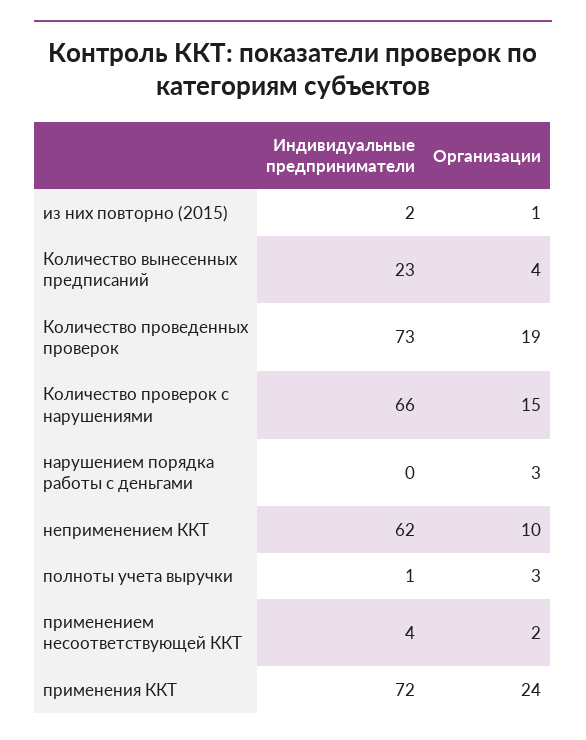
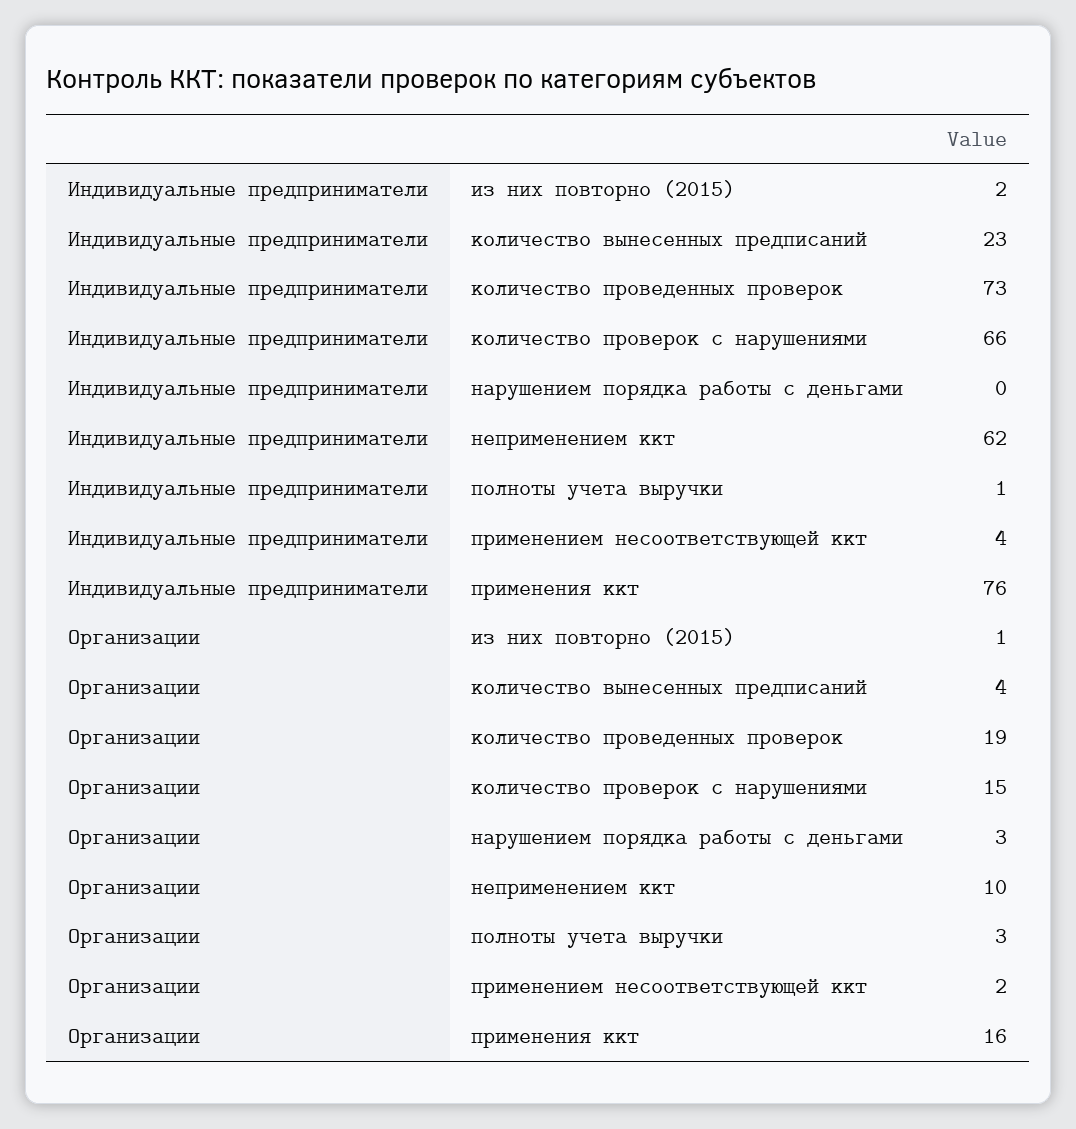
Индивидуальные предприниматели, применения ККТ: 72 -> 76
Организации, применения ККТ: 24 -> 16

